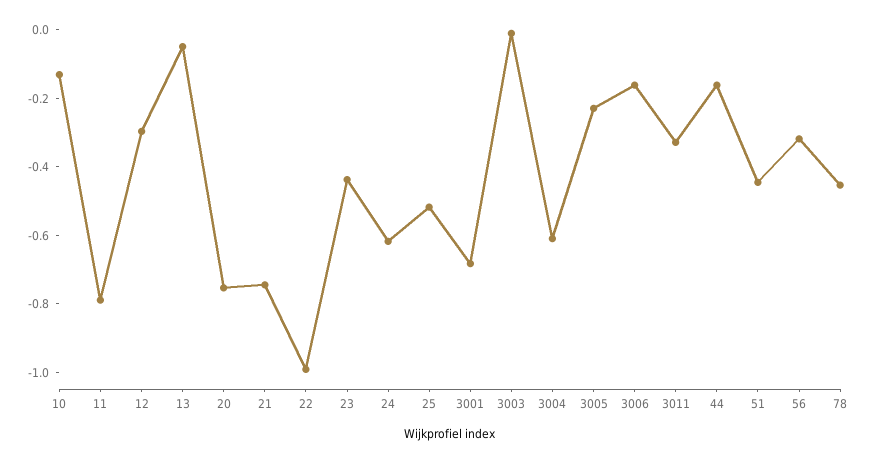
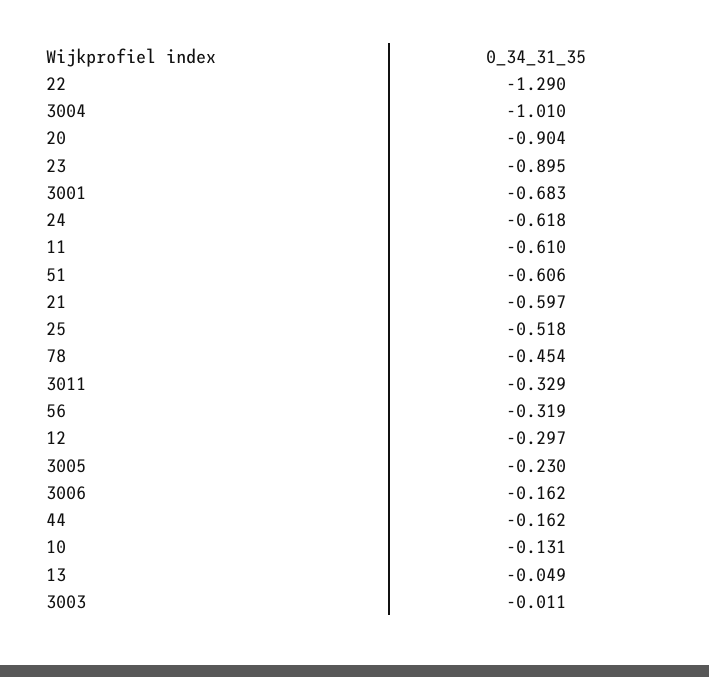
11: -0.8 -> -0.61
20: -0.75 -> -0.904
21: -0.75 -> -0.597
22: -1 -> -1.29
23: -0.45 -> -0.895
3004: -0.6 -> -1.01
51: -0.45 -> -0.606

